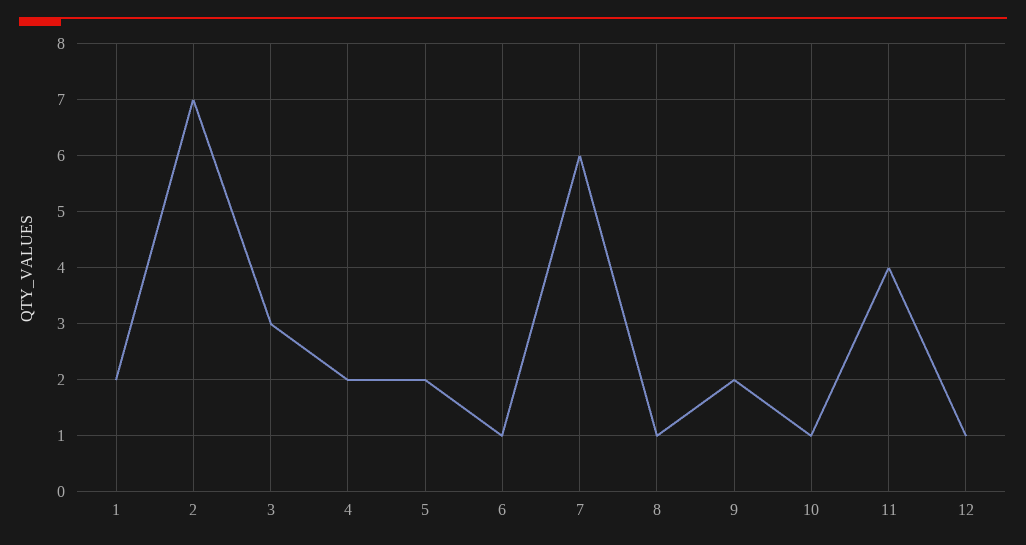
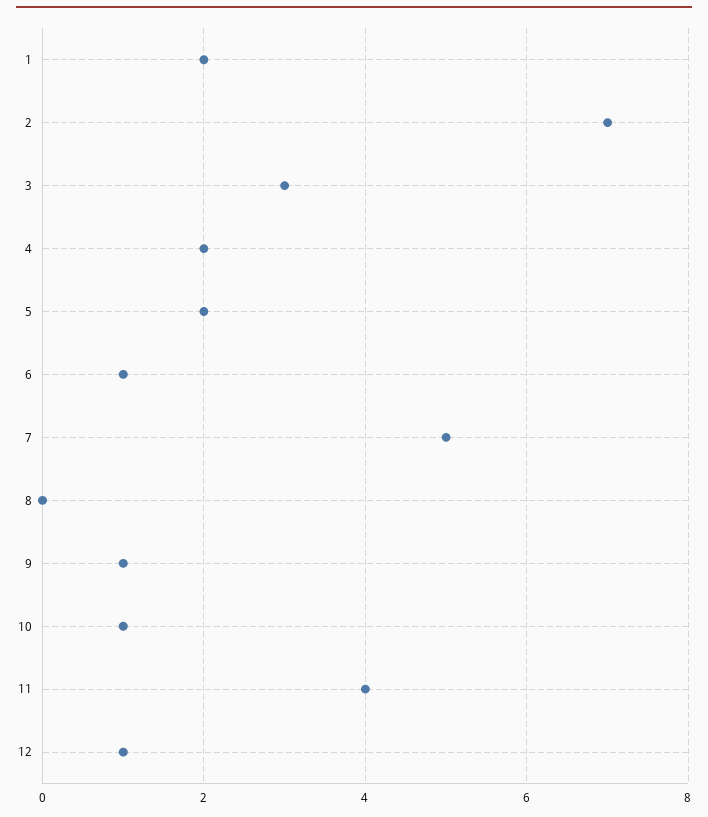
7: 6 -> 5
8: 1 -> 0
9: 2 -> 1

